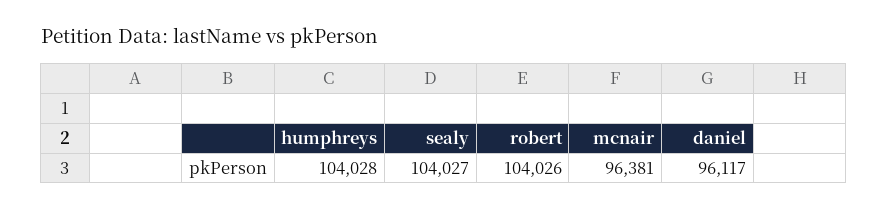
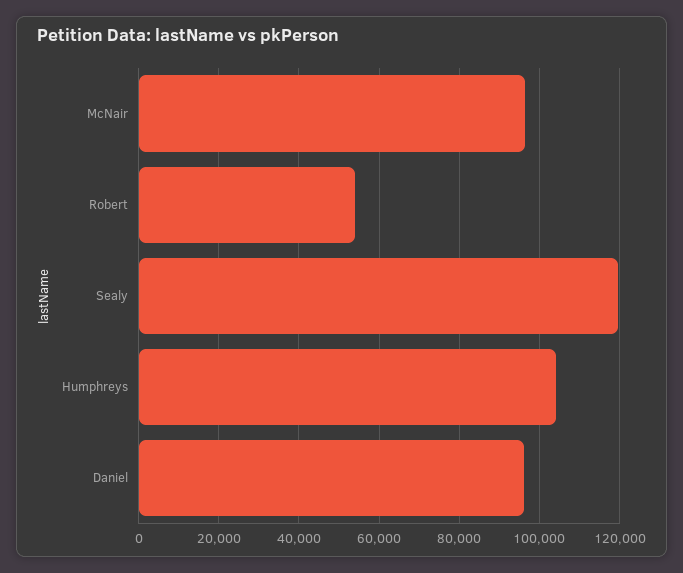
sealy: 104027 -> 120000
robert: 104026 -> 54000

